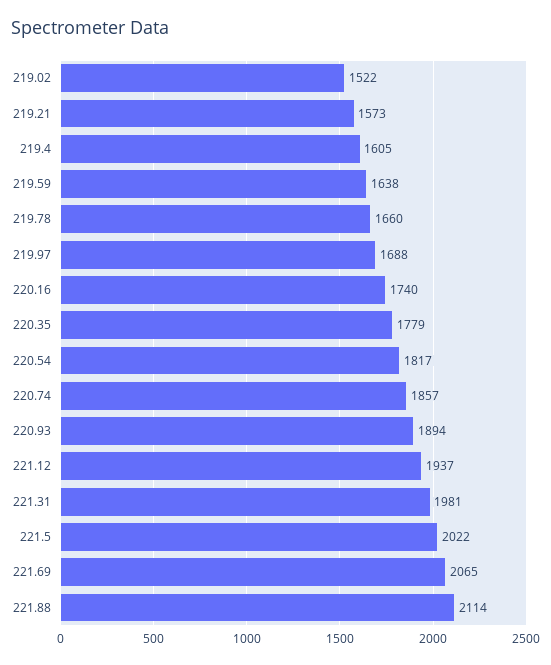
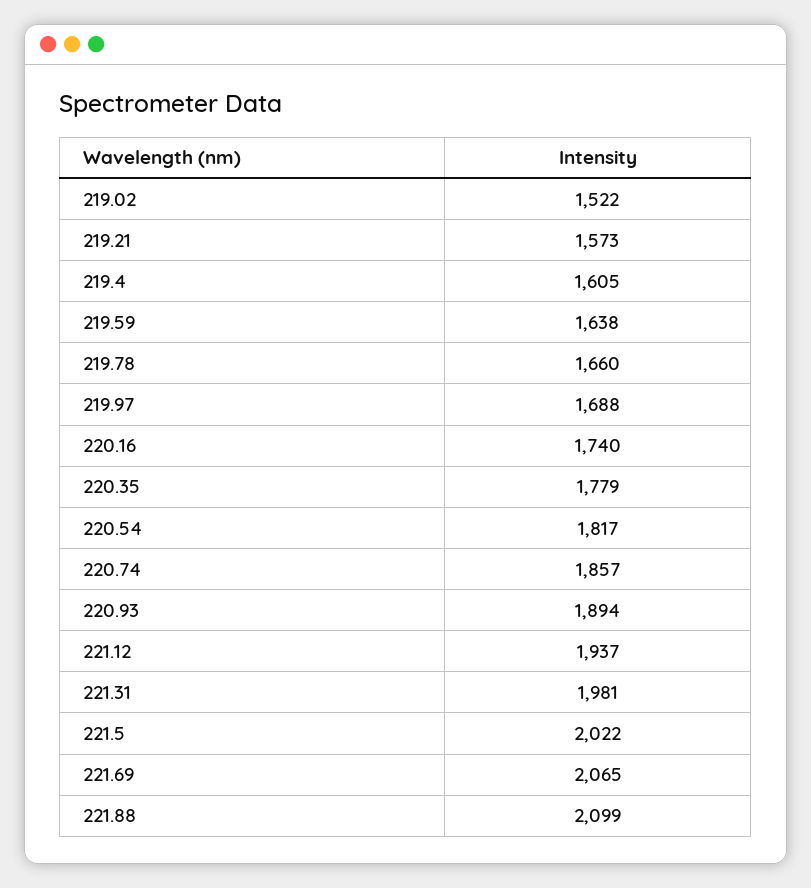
221.88: 2114 -> 2099

